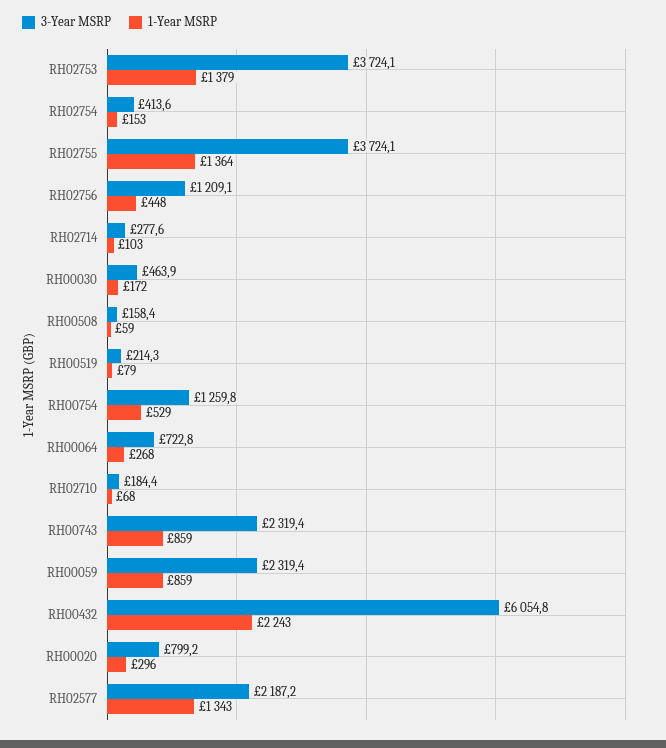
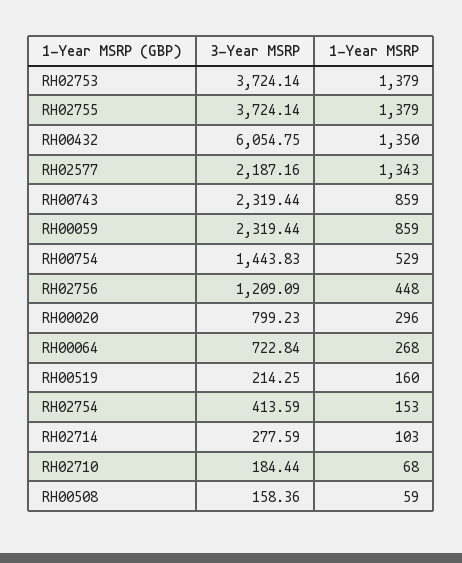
1-Year MSRP, RH02755: 1364 -> 1379
3-Year MSRP, RH00030: 463.9 -> none
1-Year MSRP, RH00030: 172 -> none
1-Year MSRP, RH00519: 79 -> 160
3-Year MSRP, RH00754: 1259.8 -> 1443.83
1-Year MSRP, RH00432: 2243 -> 1350

